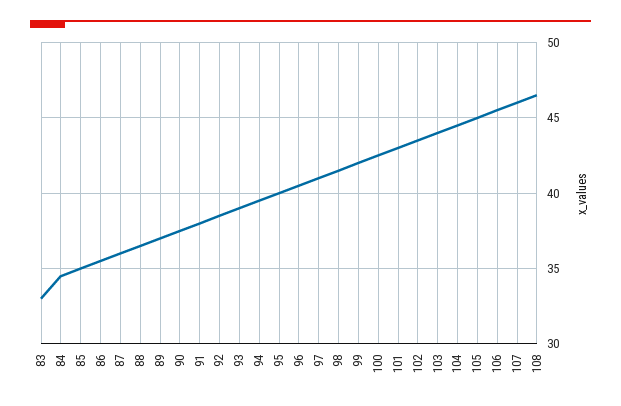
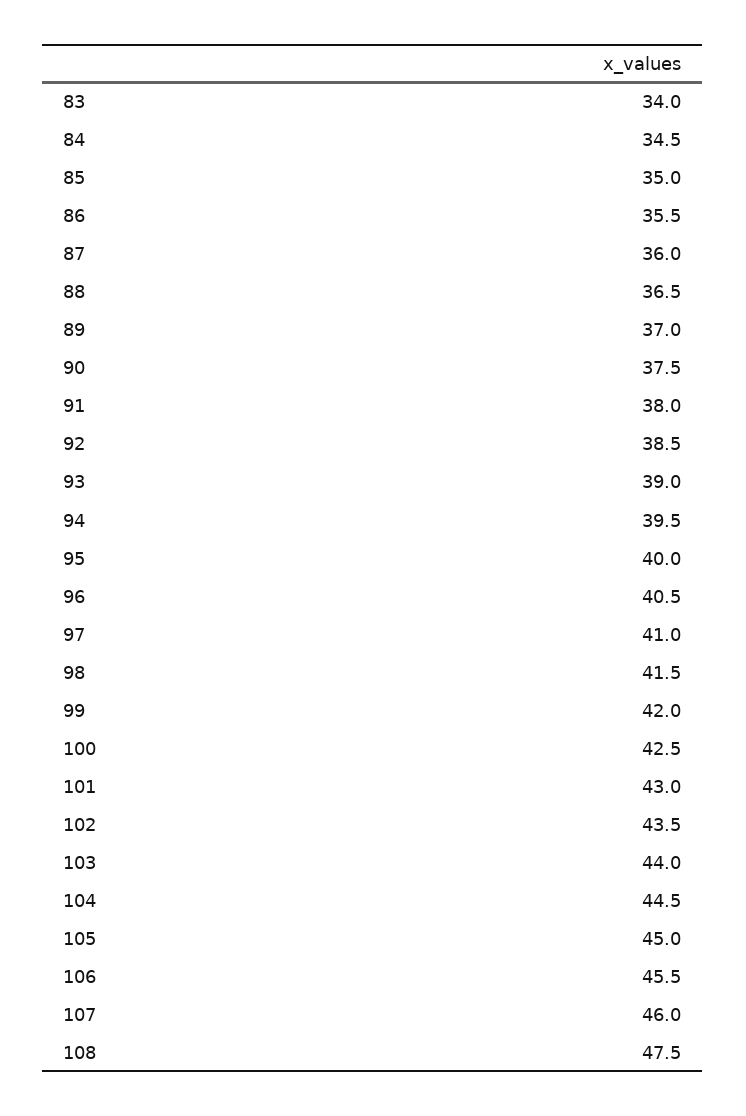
83: 33 -> 34
108: 46.5 -> 47.5

